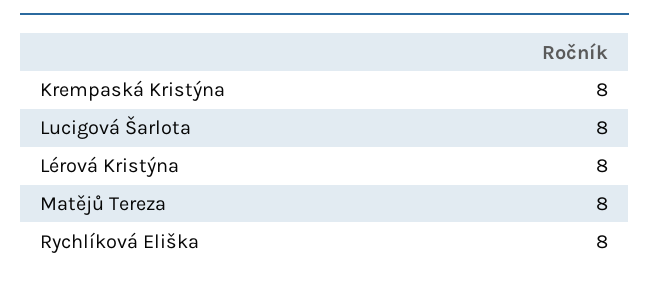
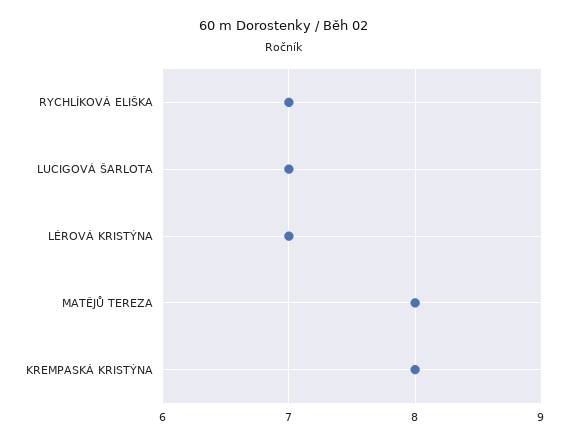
Lucigová Šarlota: 8 -> 7
Lérová Kristýna: 8 -> 7
Rychlíková Eliška: 8 -> 7

